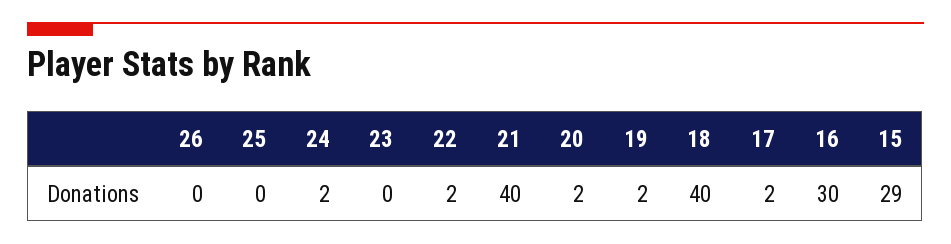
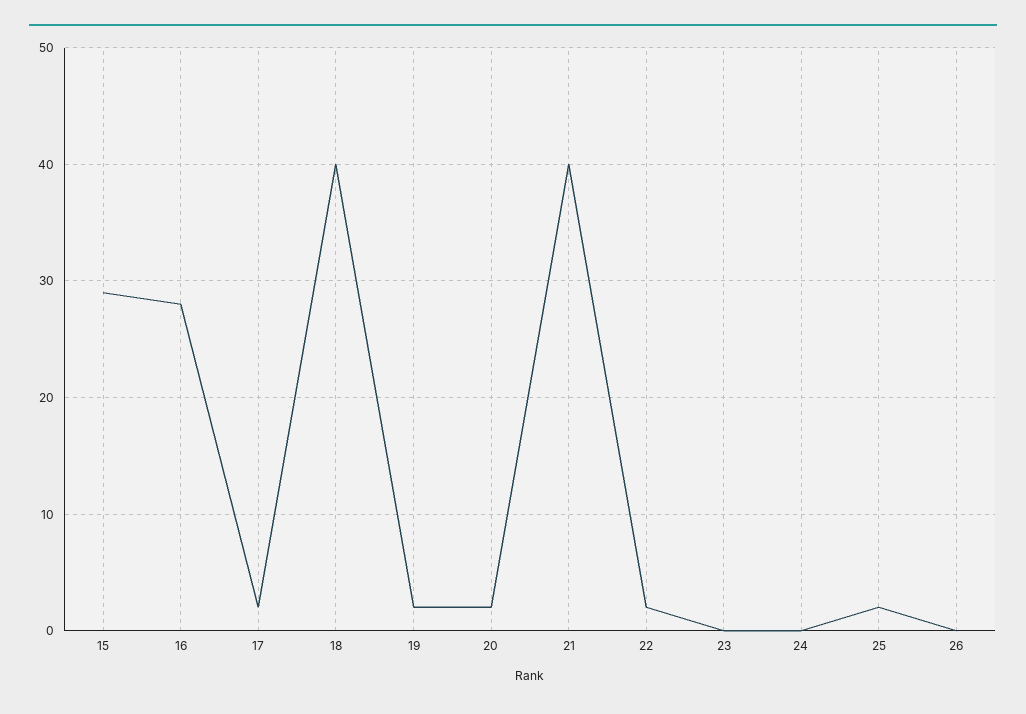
25: 0 -> 2
24: 2 -> 0
16: 30 -> 28

